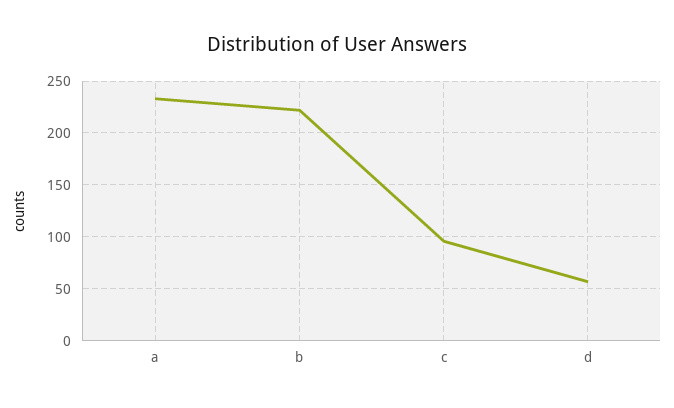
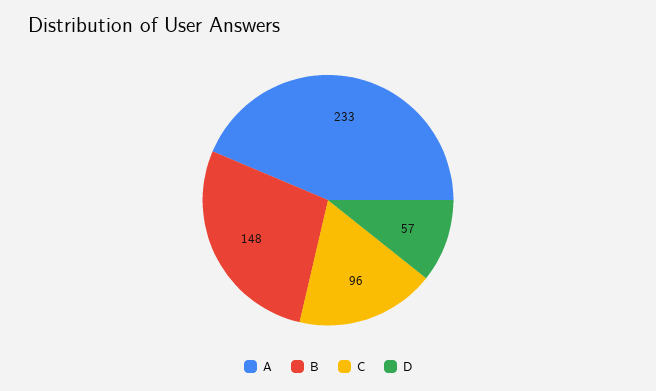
b: 220 -> 148

